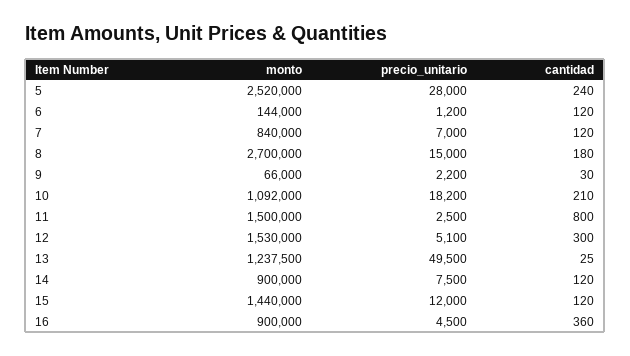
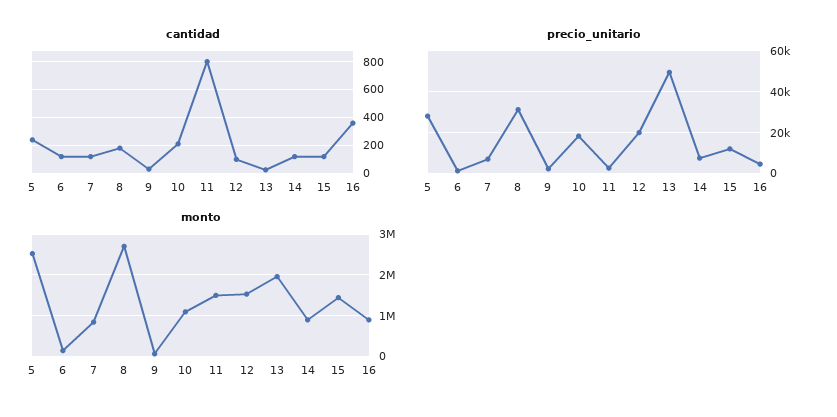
precio_unitario, 8: 15000 -> 30000
precio_unitario, 12: 5100 -> 20000
cantidad, 12: 300 -> 100
monto, 13: 1237500 -> 2000000

